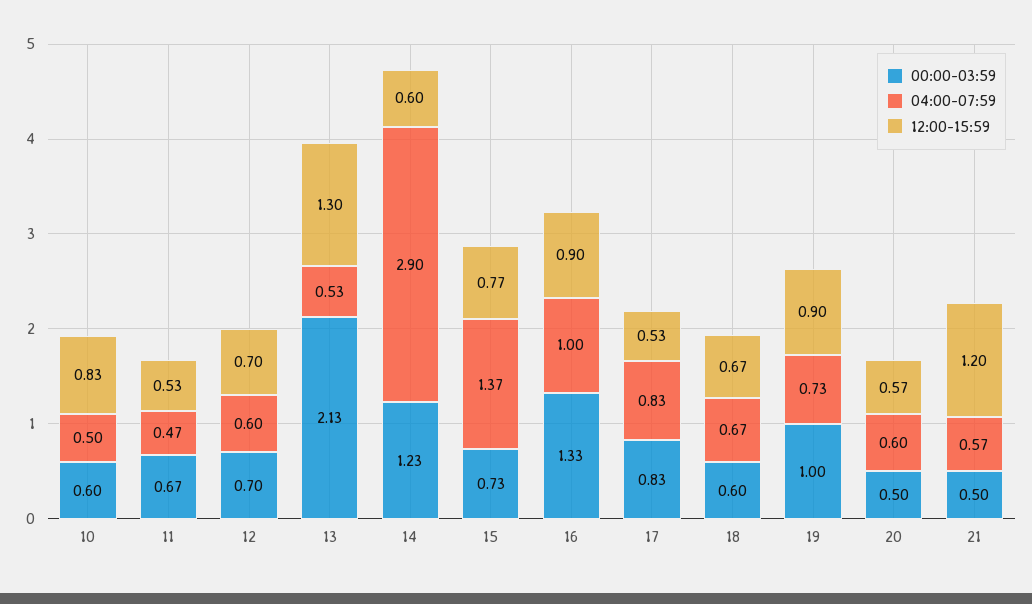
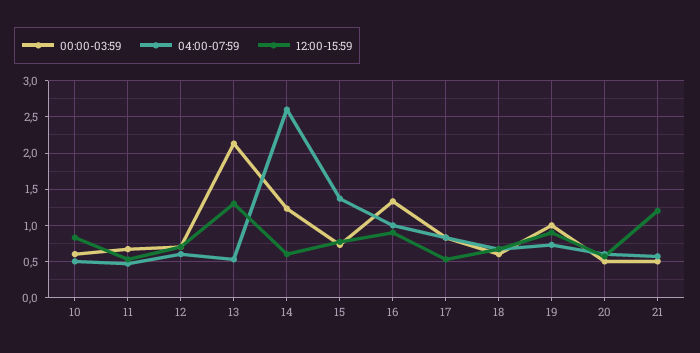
04:00-07:59, 14: 2.9 -> 2.6

